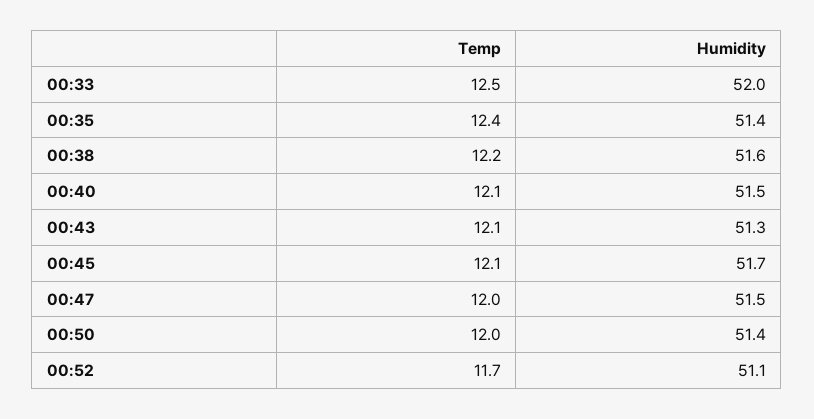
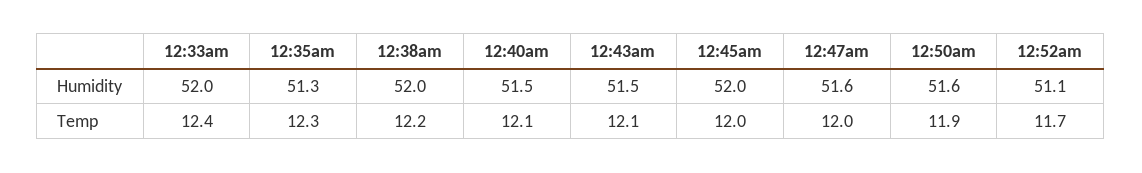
Temp, 00:33: 12.5 -> 12.4
Temp, 00:35: 12.4 -> 12.3
Humidity, 00:35: 51.4 -> 51.3
Humidity, 00:38: 51.6 -> 52
Humidity, 00:43: 51.3 -> 51.5
Temp, 00:45: 12.1 -> 12
Humidity, 00:45: 51.7 -> 52
Humidity, 00:47: 51.5 -> 51.6
Temp, 00:50: 12 -> 11.9
Humidity, 00:50: 51.4 -> 51.6

